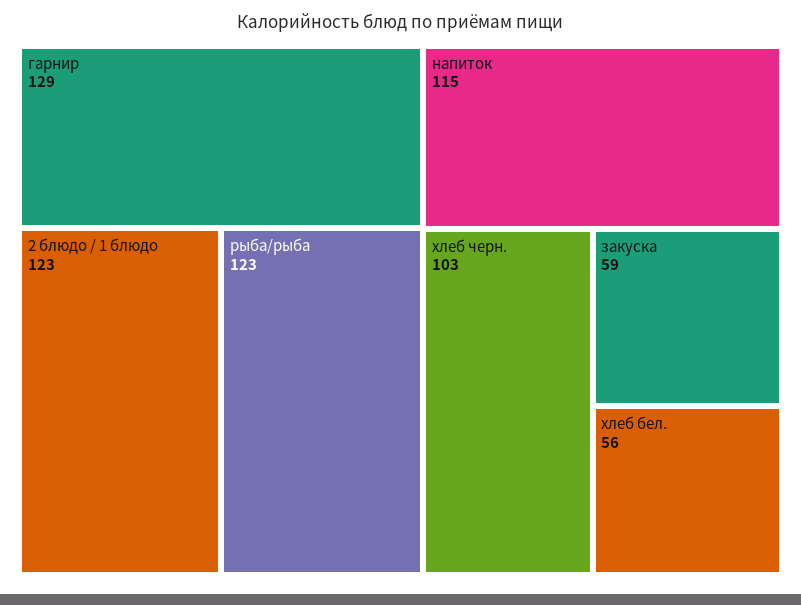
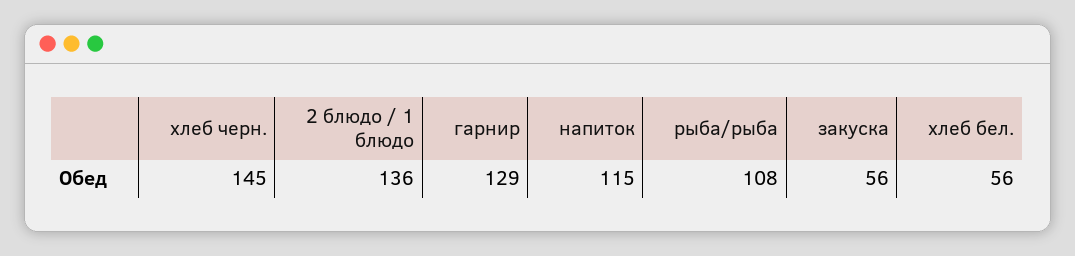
2 блюдо / 1 блюдо: 123 -> 136
рыба/рыба: 123 -> 108
хлеб черн.: 103 -> 145
закуска: 59 -> 56

